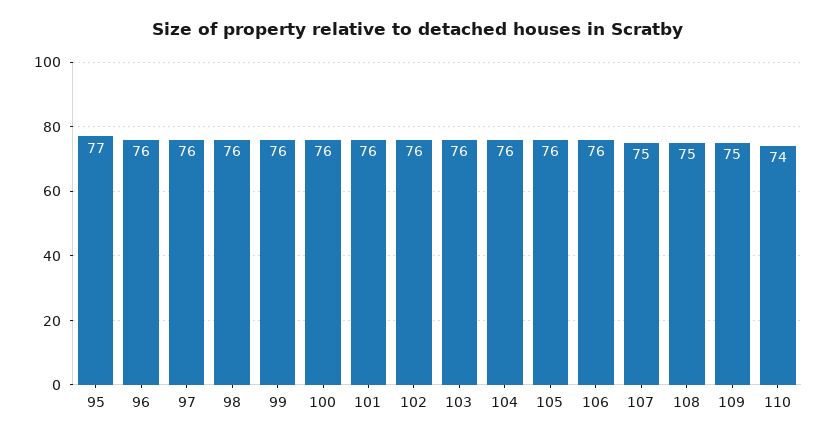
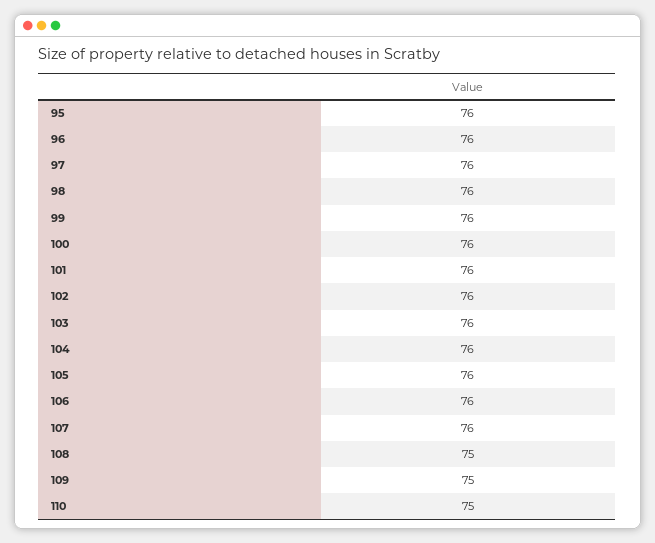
95: 77 -> 76
107: 75 -> 76
110: 74 -> 75

